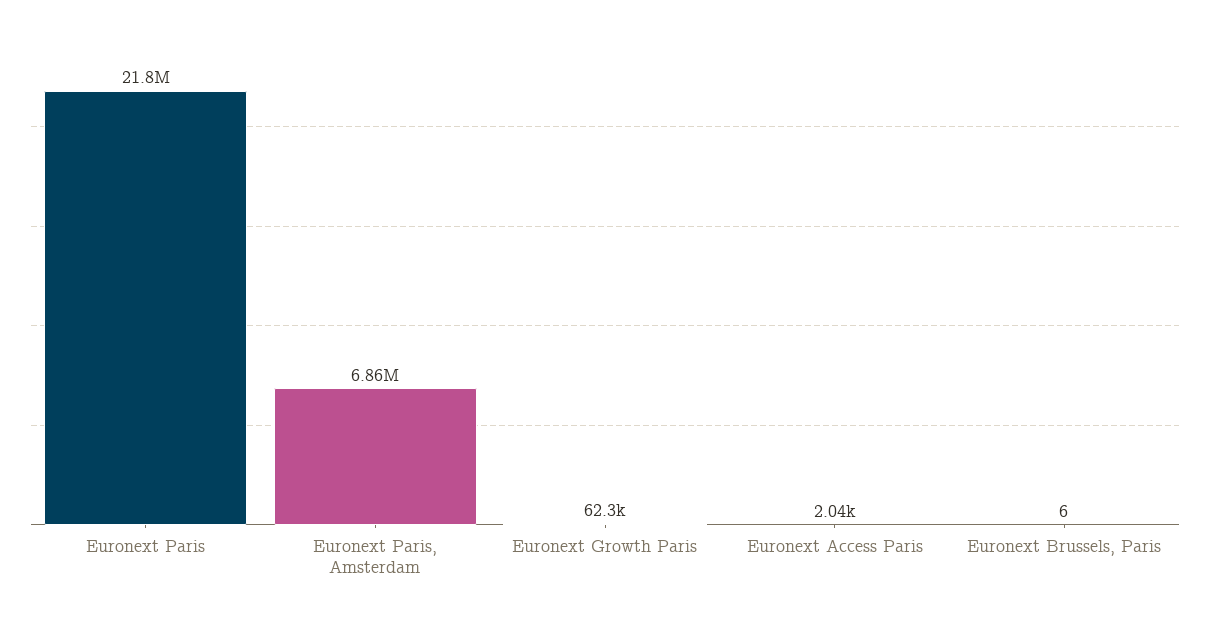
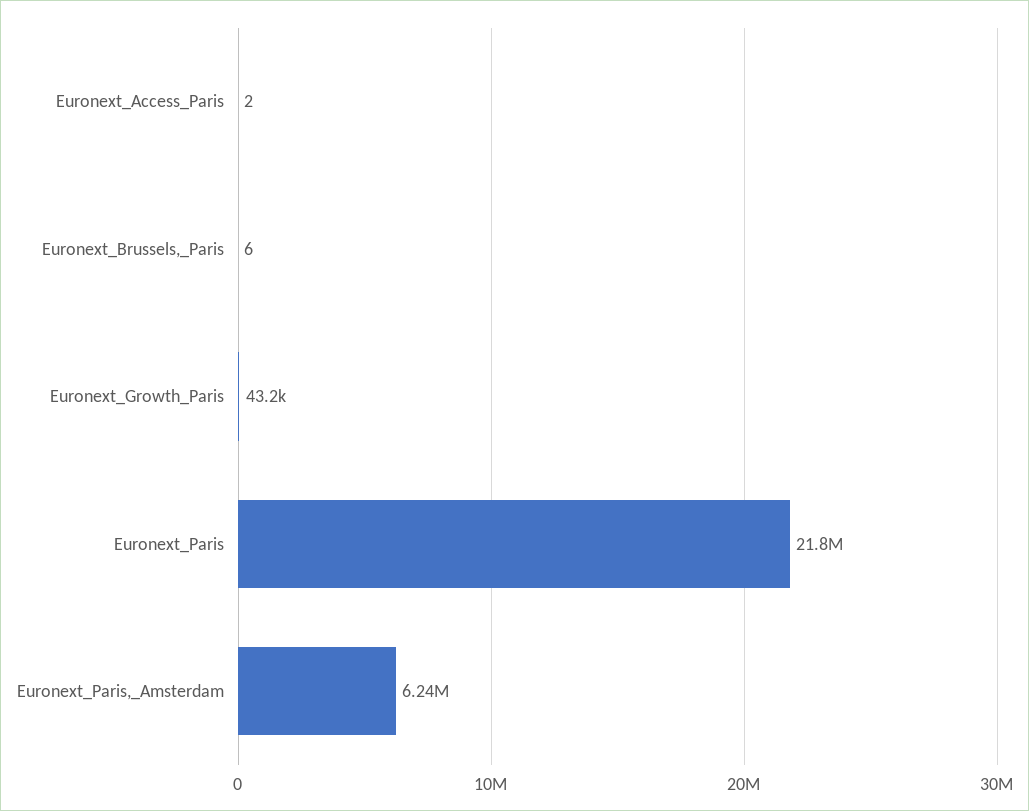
Euronext Paris, Amsterdam: 6860000 -> 6240000
Euronext Growth Paris: 62300 -> 43200
Euronext Access Paris: 2040 -> 2

